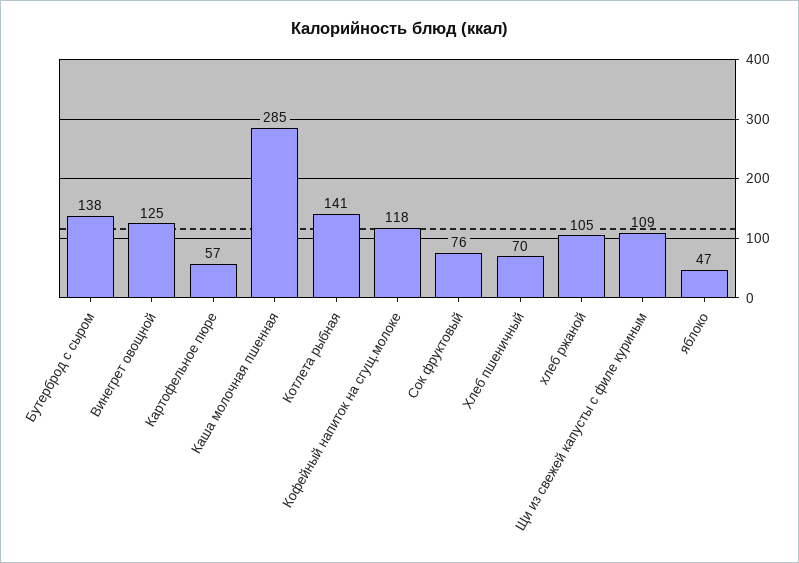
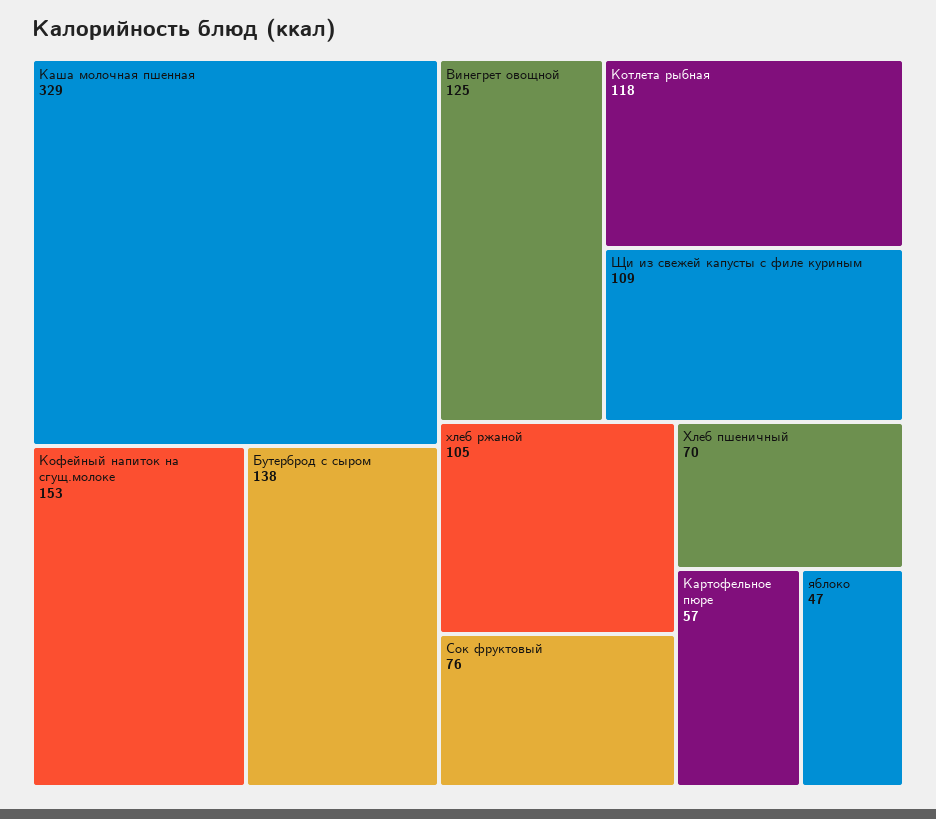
Каша молочная пшенная: 285 -> 329
Котлета рыбная: 141 -> 118
Кофейный напиток на сгущ.молоке: 118 -> 153

